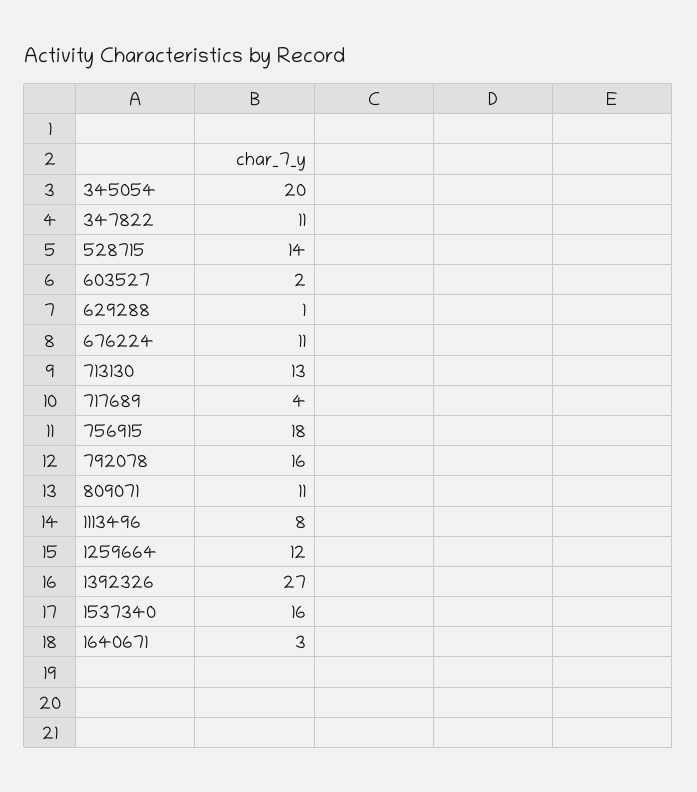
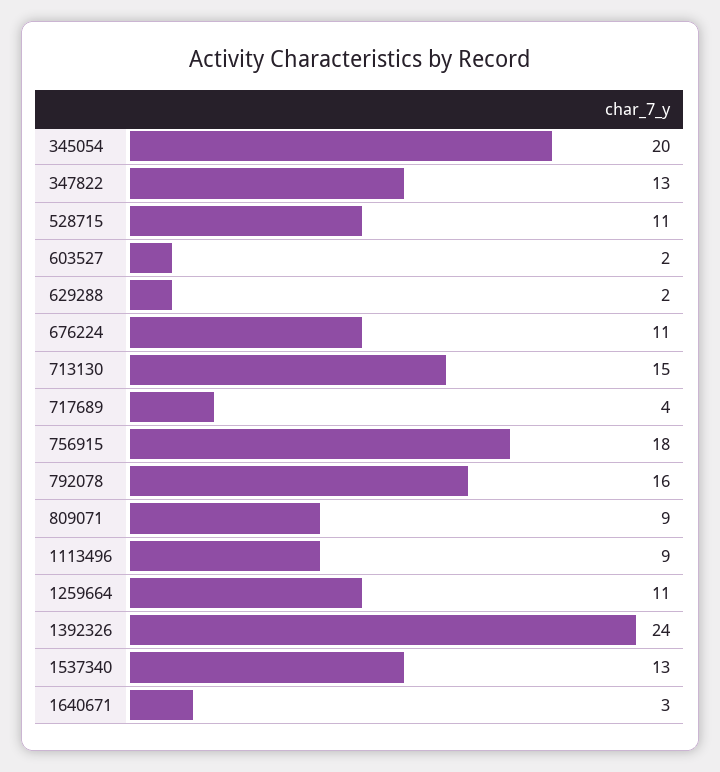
347822: 11 -> 13
528715: 14 -> 11
629288: 1 -> 2
713130: 13 -> 15
809071: 11 -> 9
1113496: 8 -> 9
1259664: 12 -> 11
1392326: 27 -> 24
1537340: 16 -> 13

